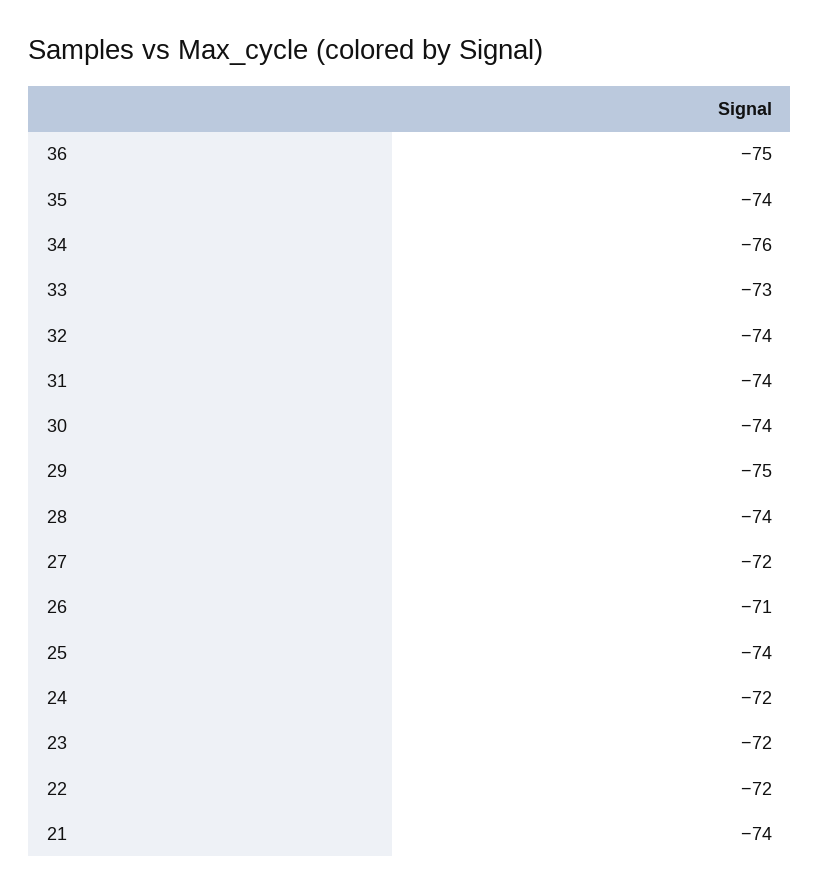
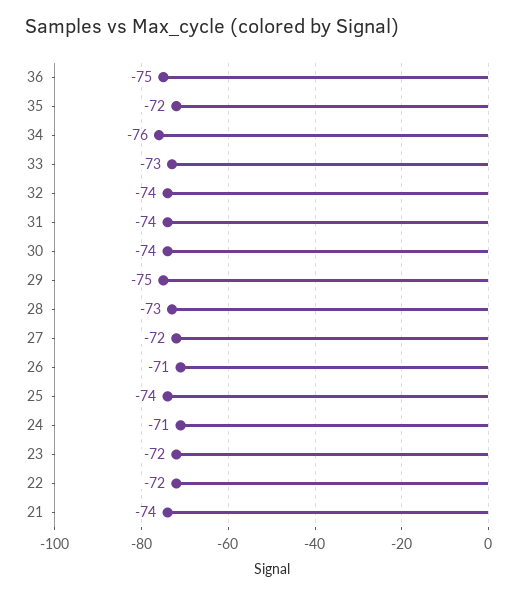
35: -74 -> -72
28: -74 -> -73
24: -72 -> -71

